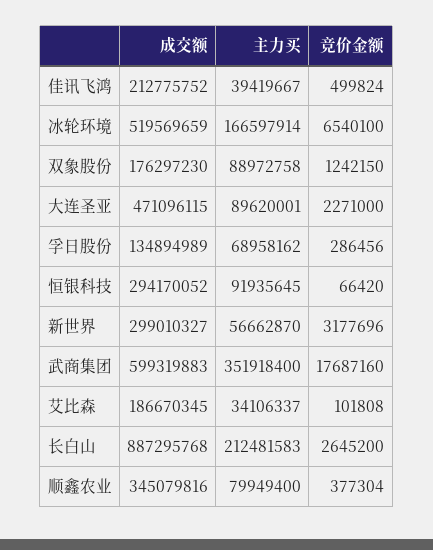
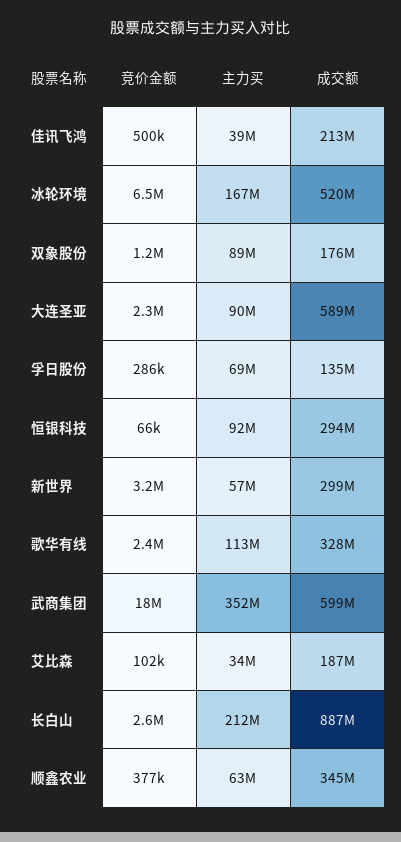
成交额, 大连圣亚: 471096115 -> 589000000
主力买, 顺鑫农业: 79949400 -> 63000000
竞价金额, 歌华有线: none -> 2400000
主力买, 歌华有线: none -> 113000000
成交额, 歌华有线: none -> 328000000

